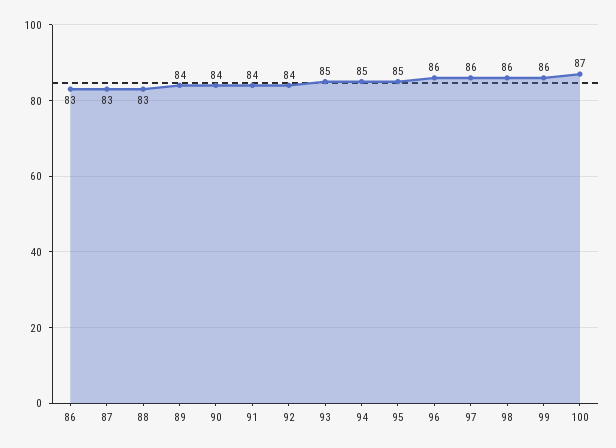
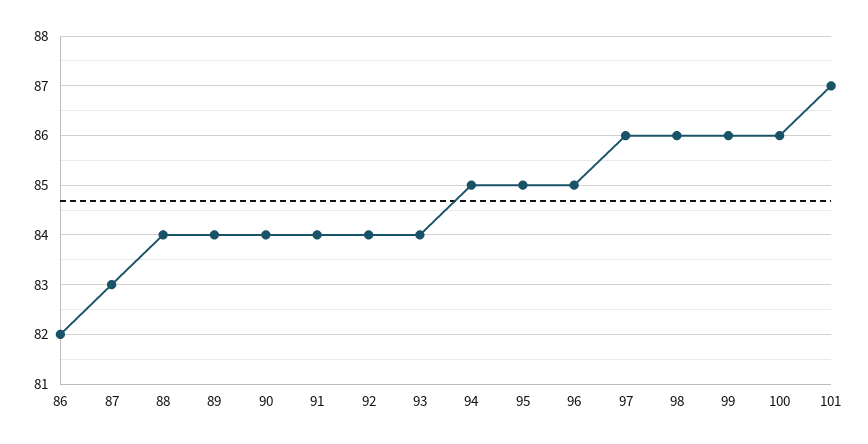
86: 83 -> 82
88: 83 -> 84
93: 85 -> 84
96: 86 -> 85
100: 87 -> 86
101: none -> 87

